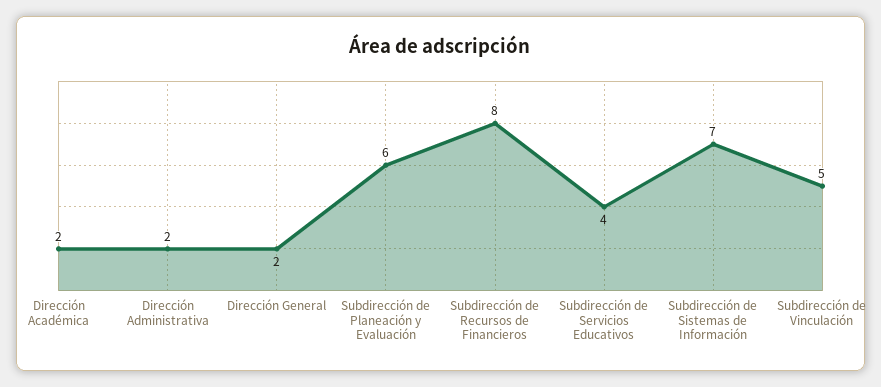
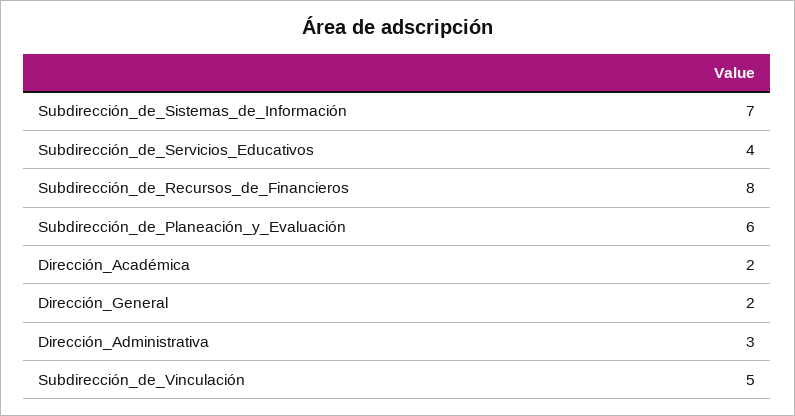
Dirección Administrativa: 2 -> 3

